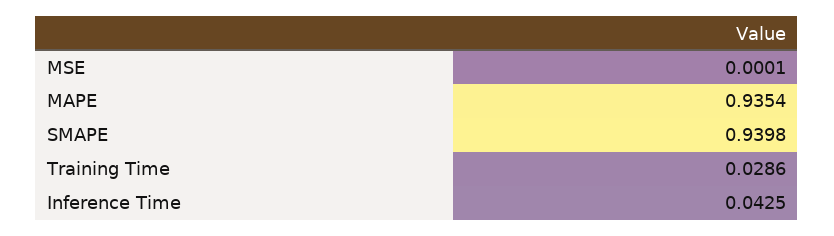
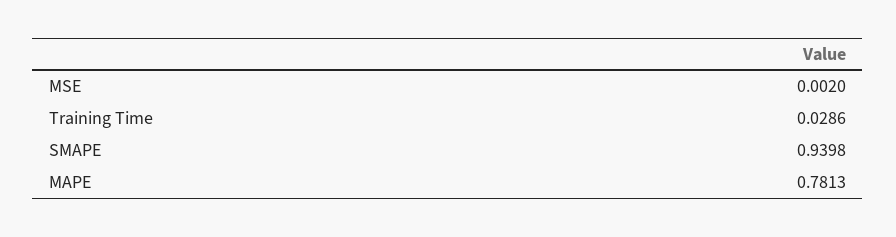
MSE: 0.0001 -> 0.002
MAPE: 0.9354 -> 0.7813
Inference Time: 0.0425 -> none

